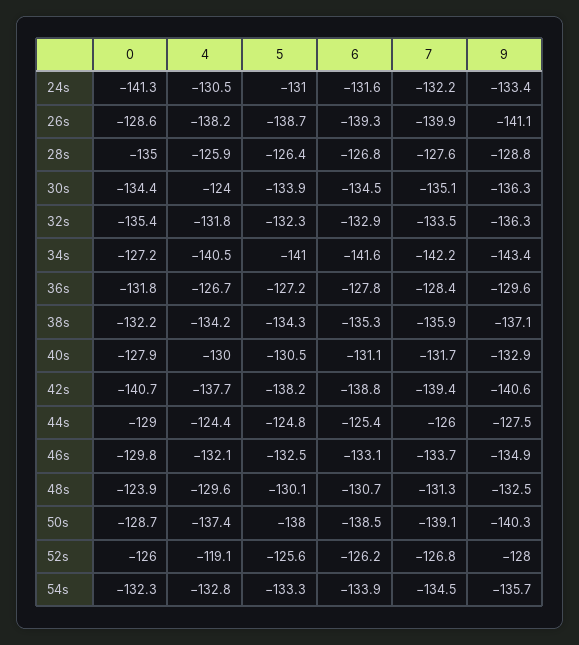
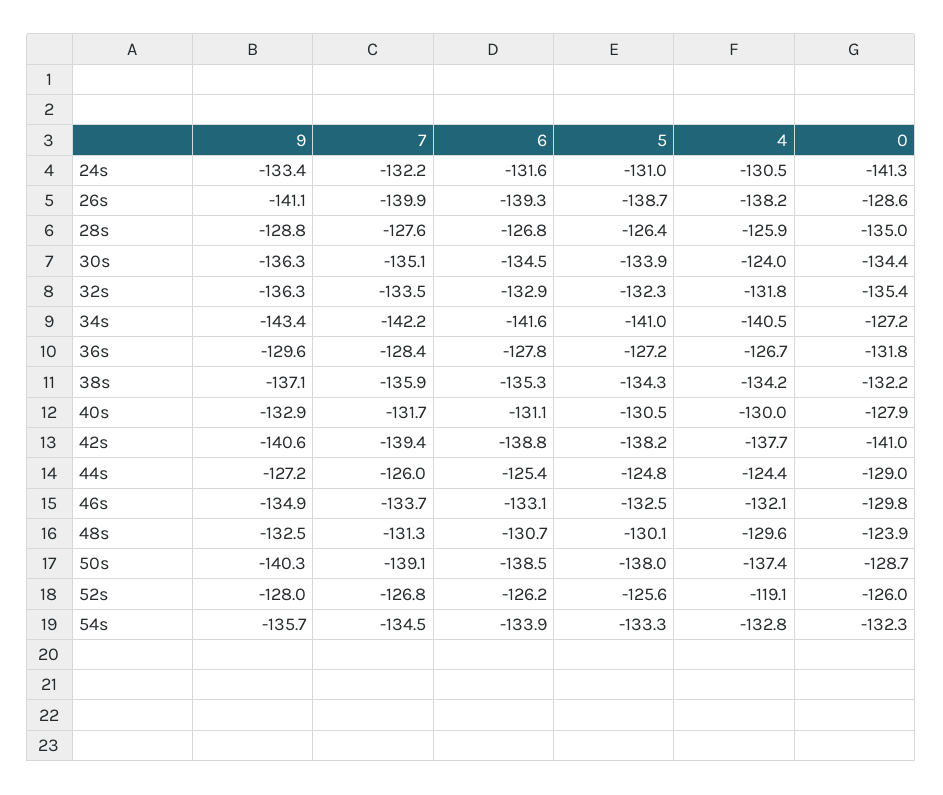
0, 42s: -140.7 -> -141
9, 44s: -127.5 -> -127.2

